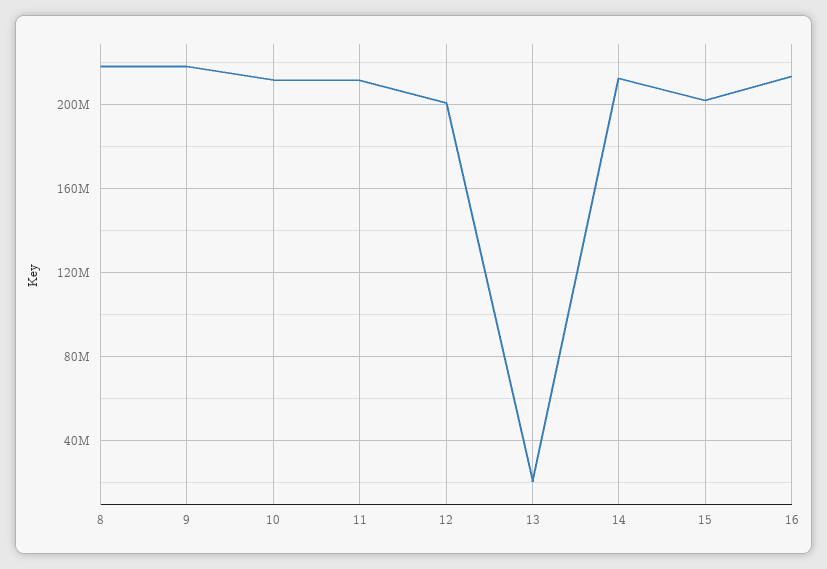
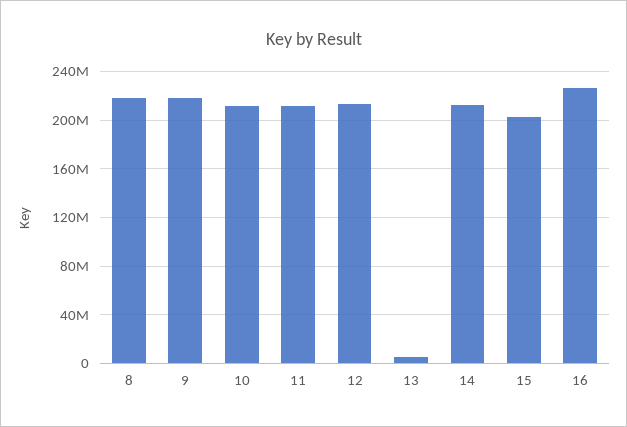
12: 200000000 -> 215000000
13: 20000000 -> 5000000
16: 215000000 -> 225000000

